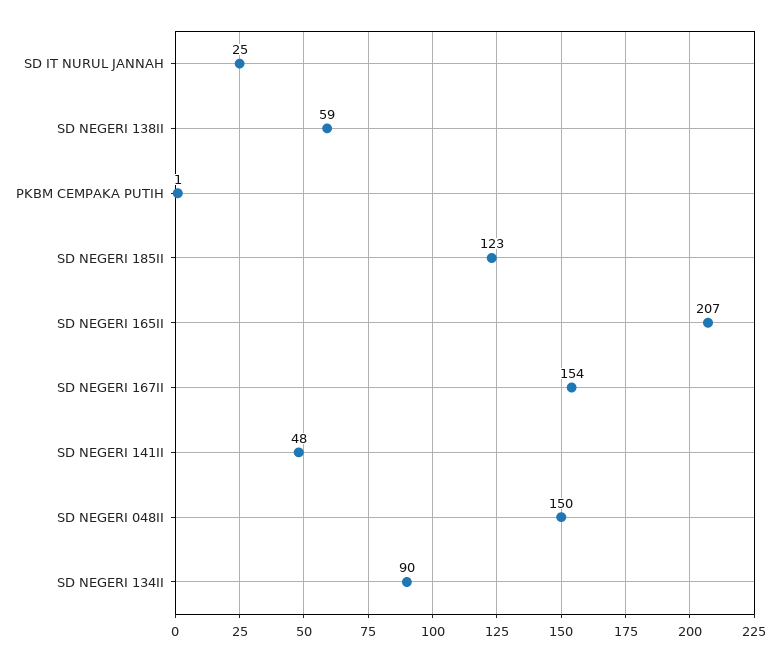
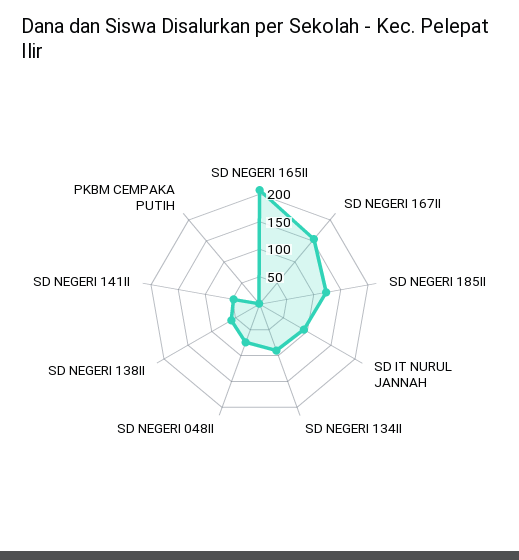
SD IT NURUL JANNAH: 25 -> 100
SD NEGERI 048II: 150 -> 75

